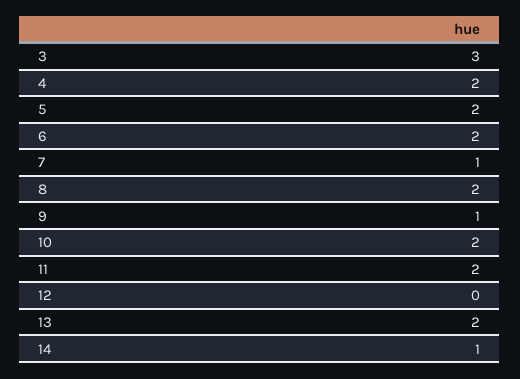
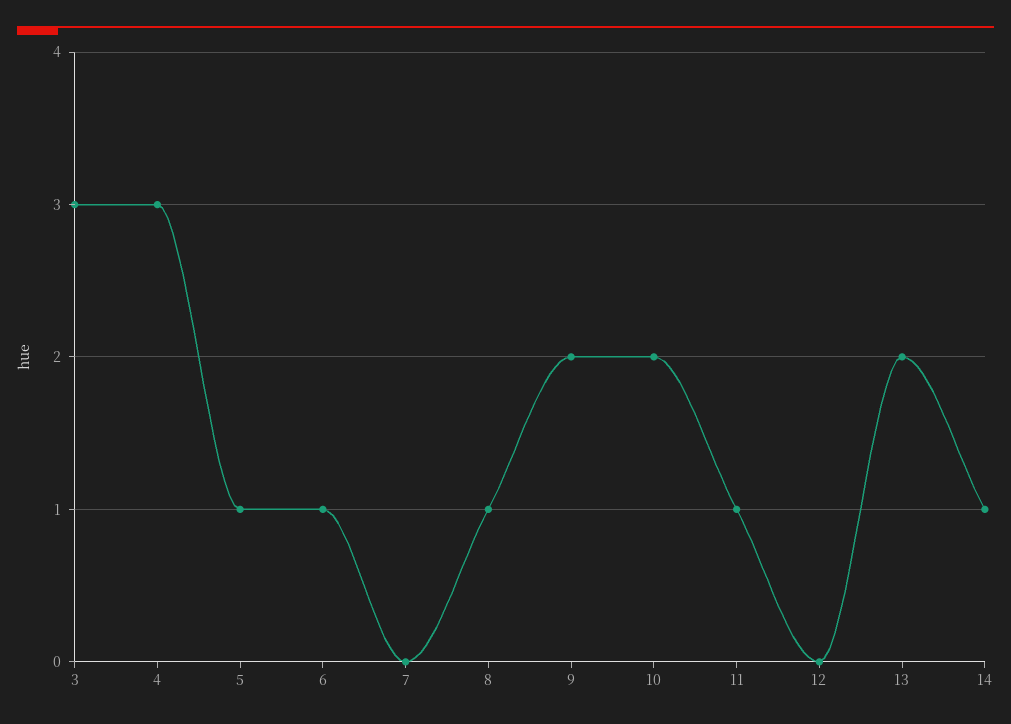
4: 2 -> 3
5: 2 -> 1
6: 2 -> 1
7: 1 -> 0
8: 2 -> 1
9: 1 -> 2
11: 2 -> 1

